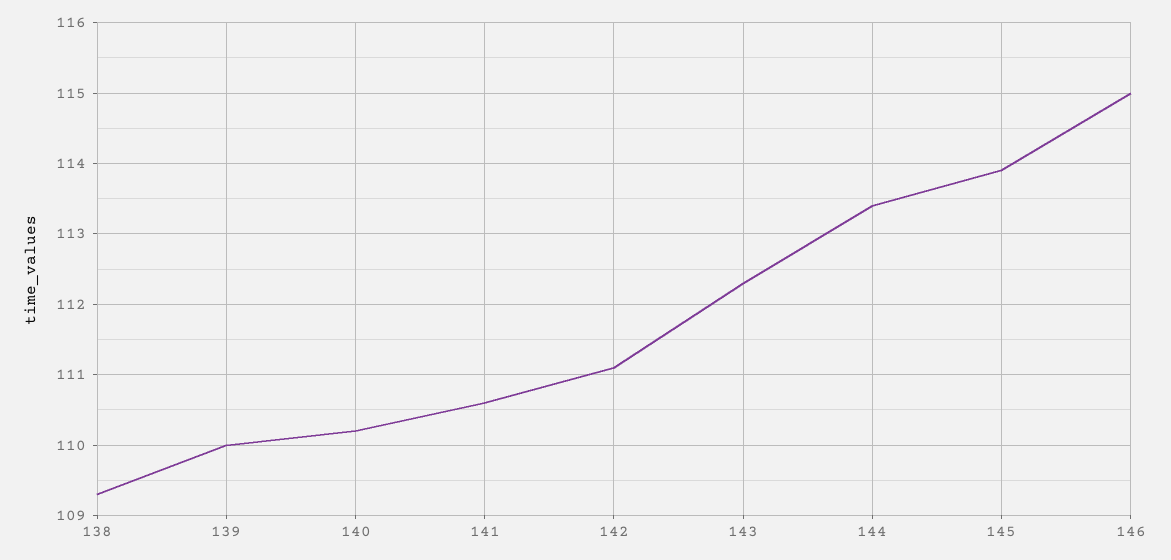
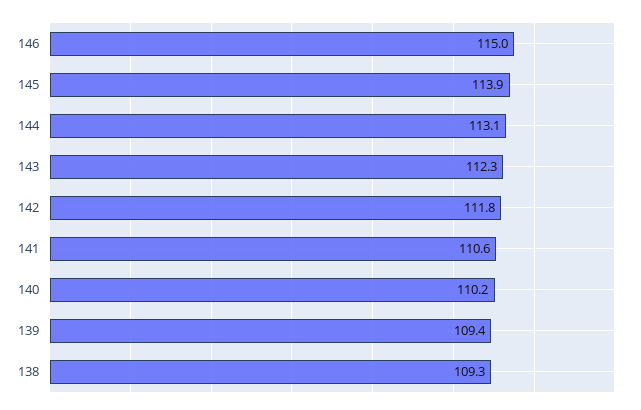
139: 110 -> 109.4
142: 111.1 -> 111.8
144: 113.4 -> 113.1

